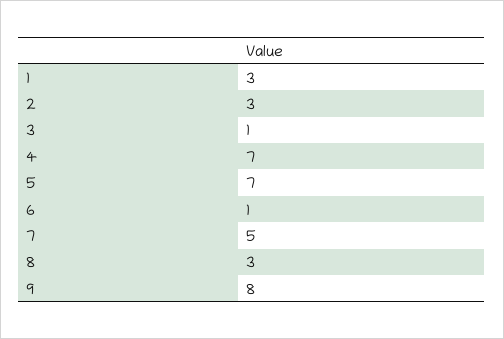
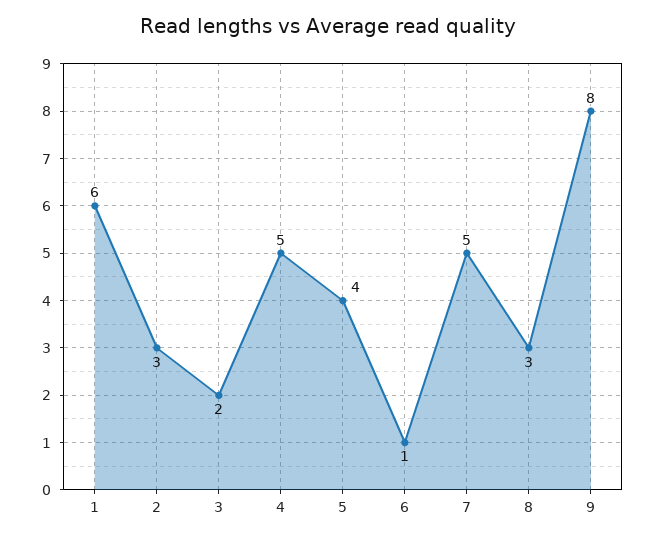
1: 3 -> 6
3: 1 -> 2
4: 7 -> 5
5: 7 -> 4

